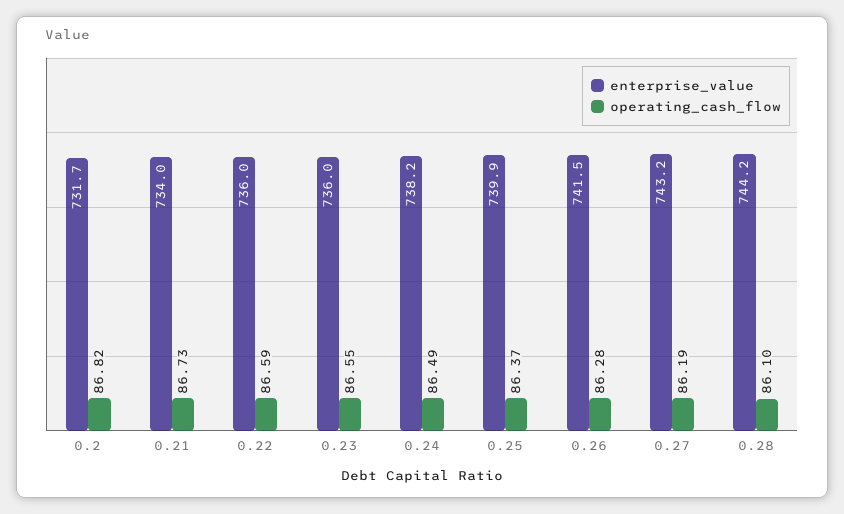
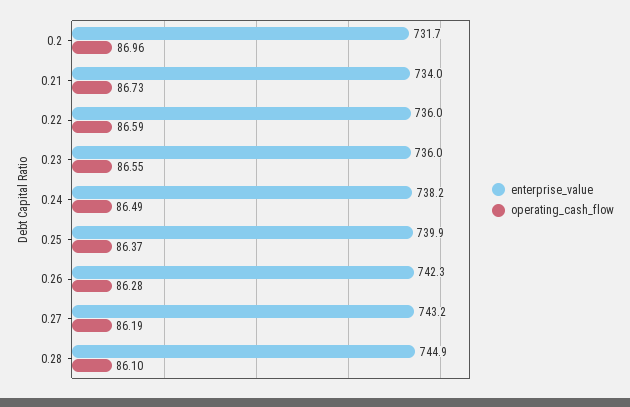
operating_cash_flow, 0.2: 86.82 -> 86.96
enterprise_value, 0.26: 741.5 -> 742.3
enterprise_value, 0.28: 744.2 -> 744.9

